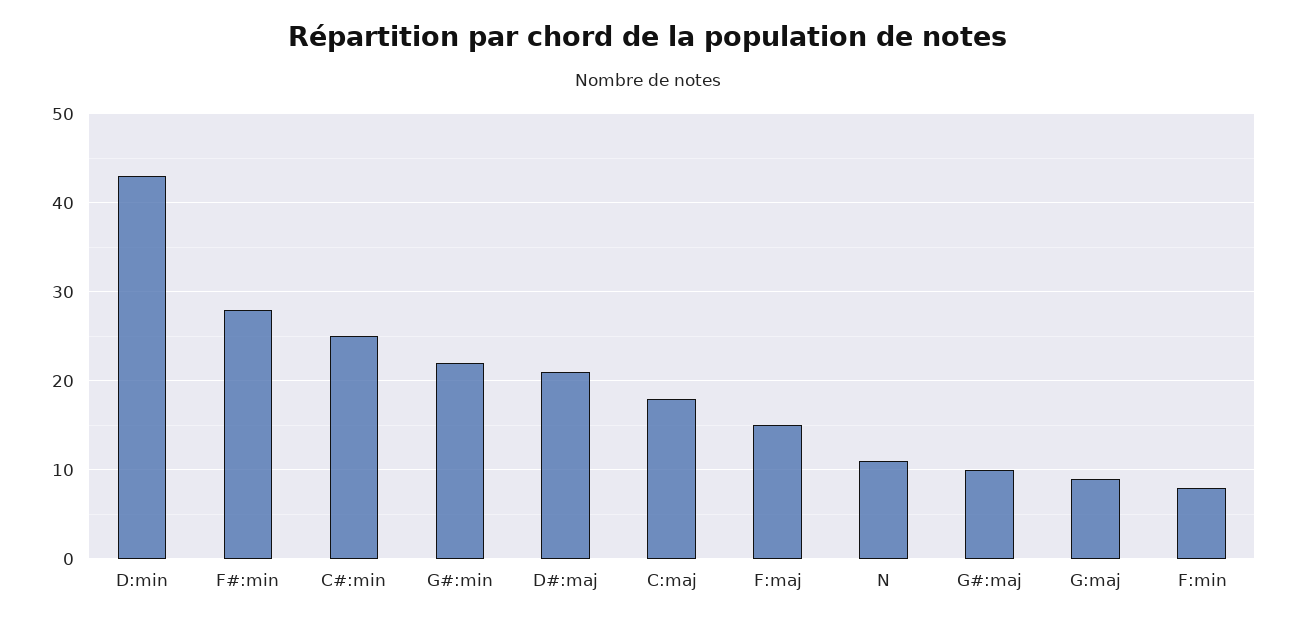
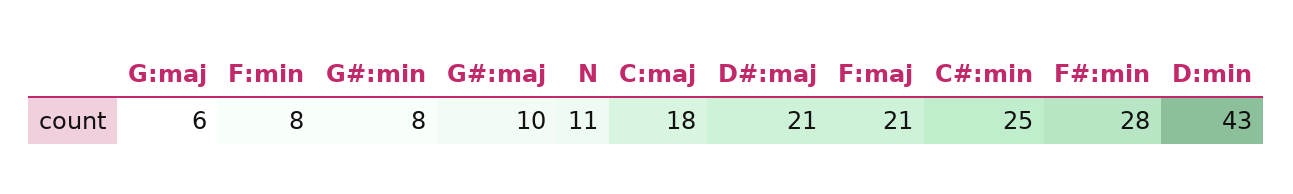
G#:min: 22 -> 8
F:maj: 15 -> 21
G:maj: 9 -> 6

